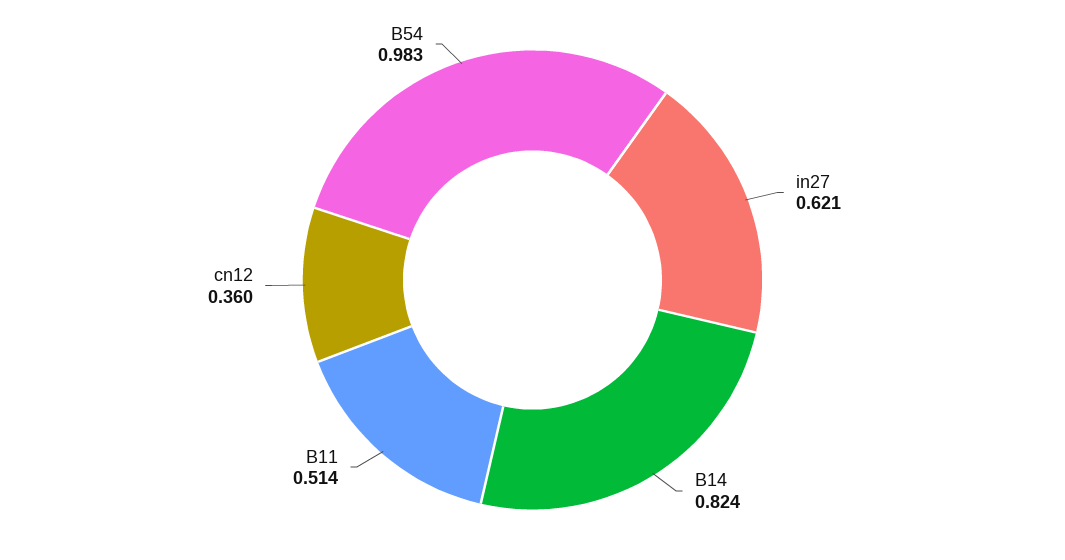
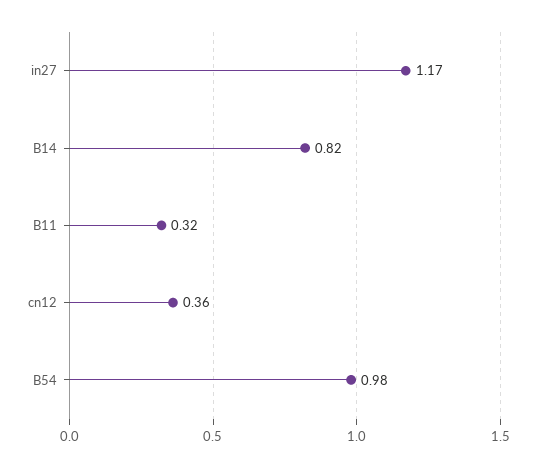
in27: 0.621 -> 1.17
B11: 0.514 -> 0.32

